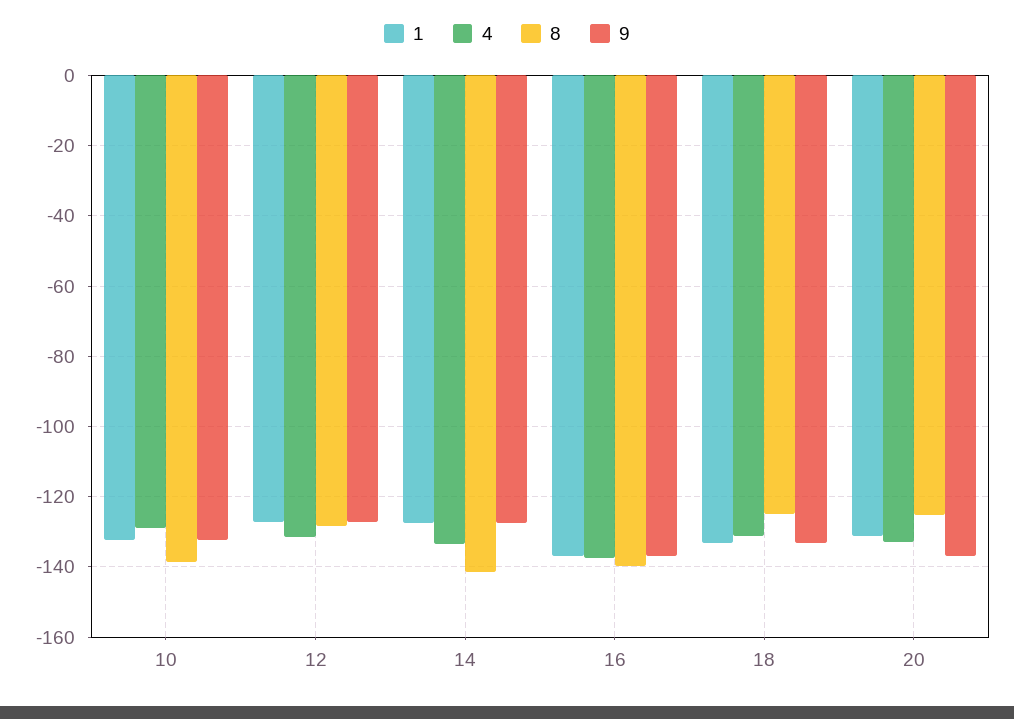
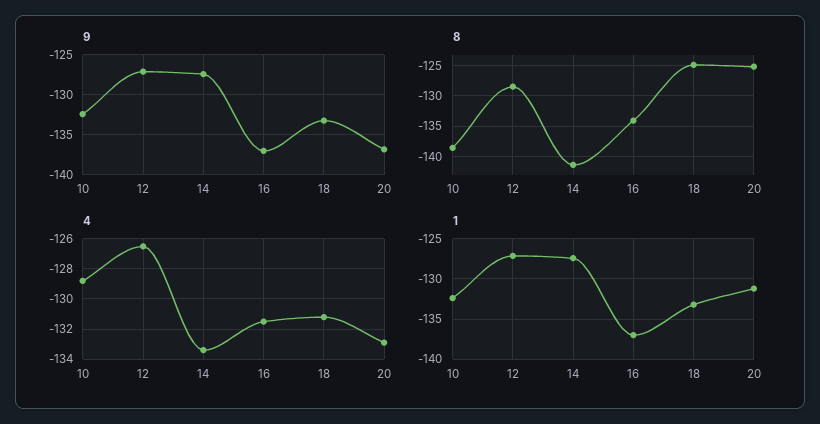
4, 12: -132 -> -126.5
4, 16: -138 -> -131.5
8, 16: -140 -> -134

